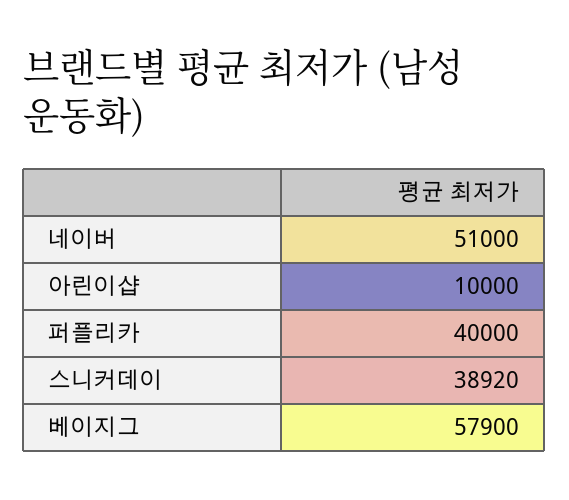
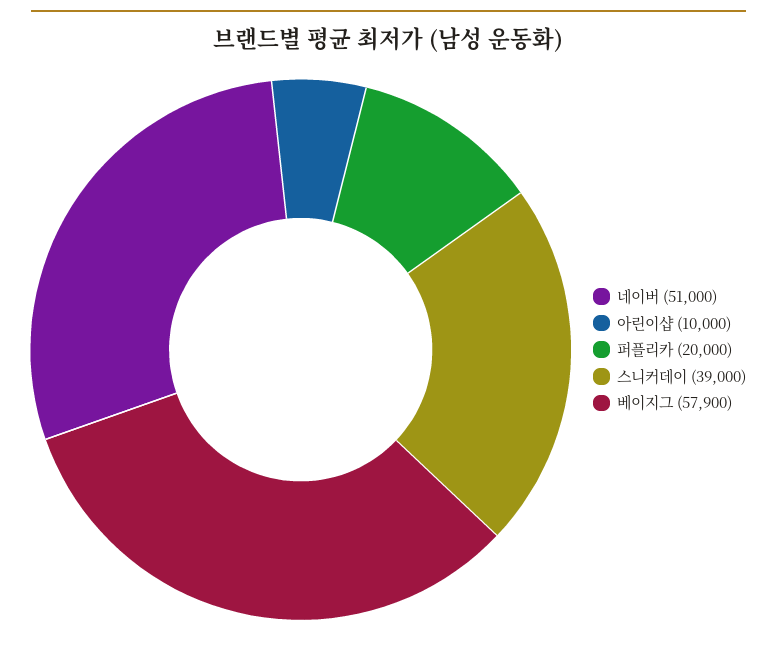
퍼플리카: 40000 -> 20000
스니커데이: 38920 -> 39000

